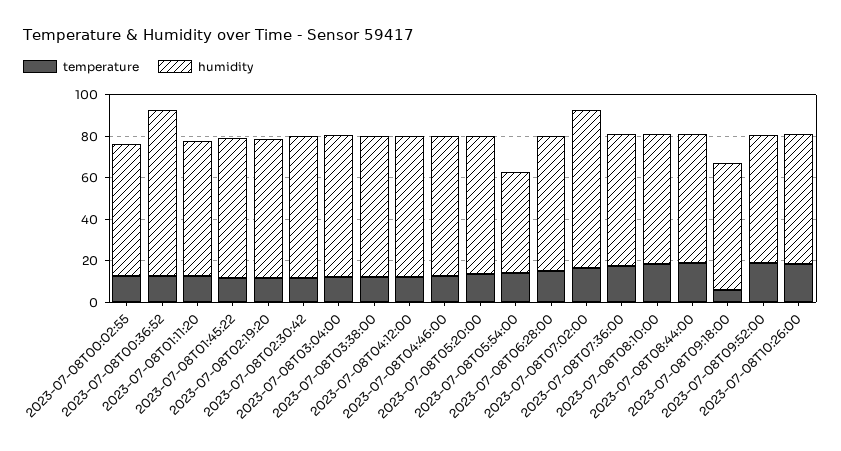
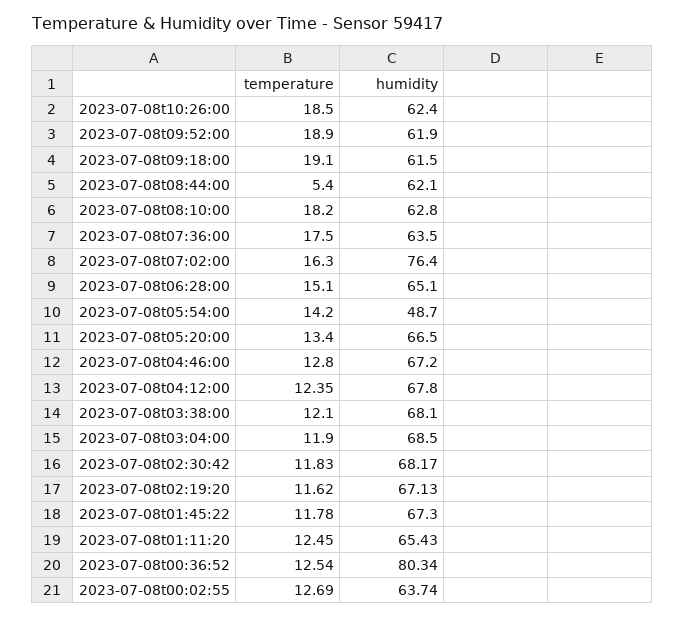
temperature, 2023-07-08T08:44:00: 20 -> 5.4
temperature, 2023-07-08T09:18:00: 5 -> 19.1

